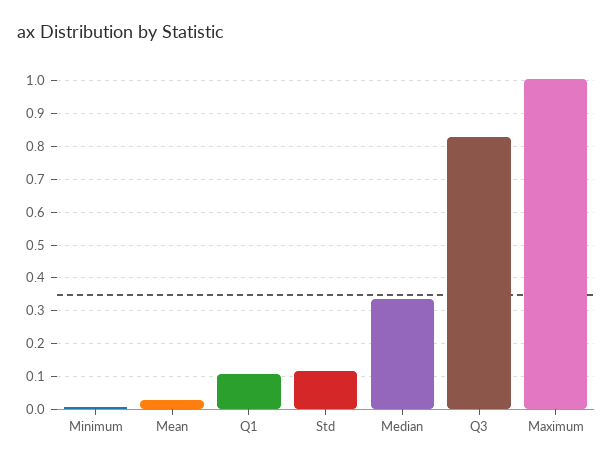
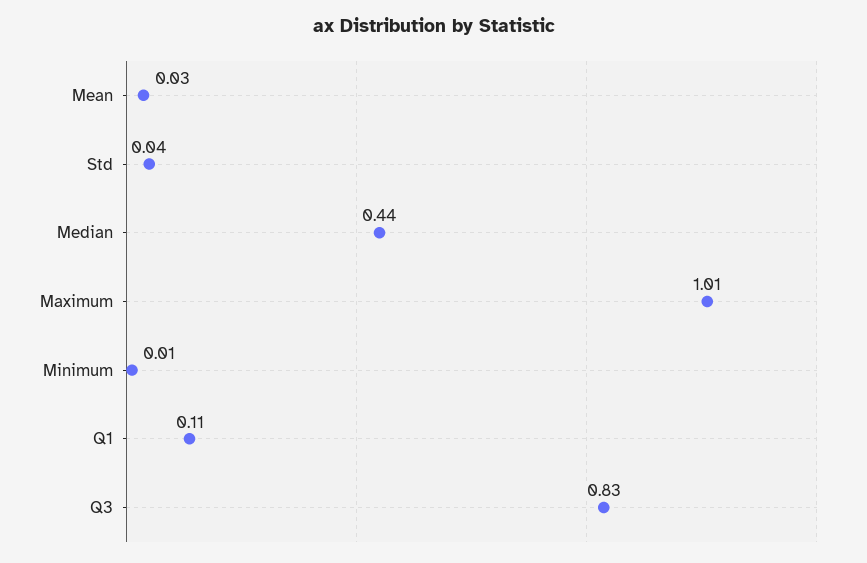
Std: 0.12 -> 0.04
Median: 0.34 -> 0.44

